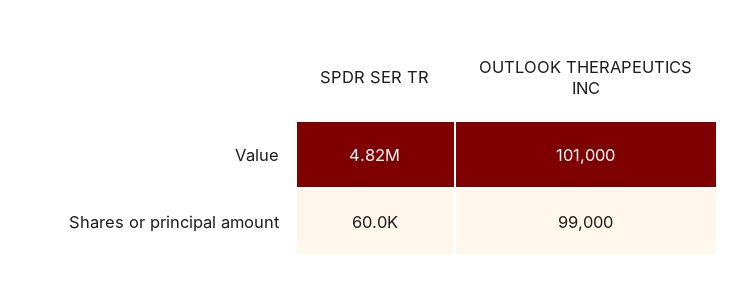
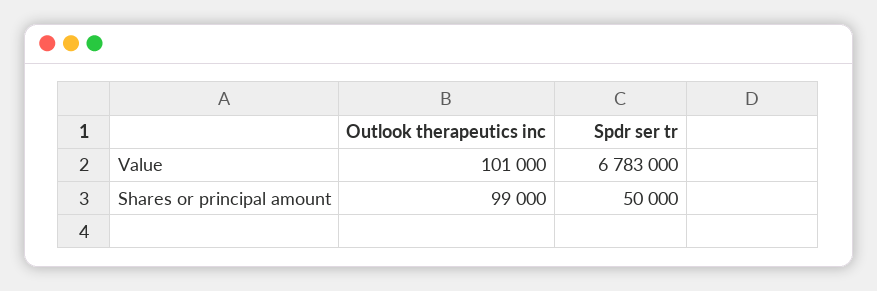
SPDR SER TR, Value: 4820000 -> 6783000
SPDR SER TR, Shares or principal amount: 60000 -> 50000

